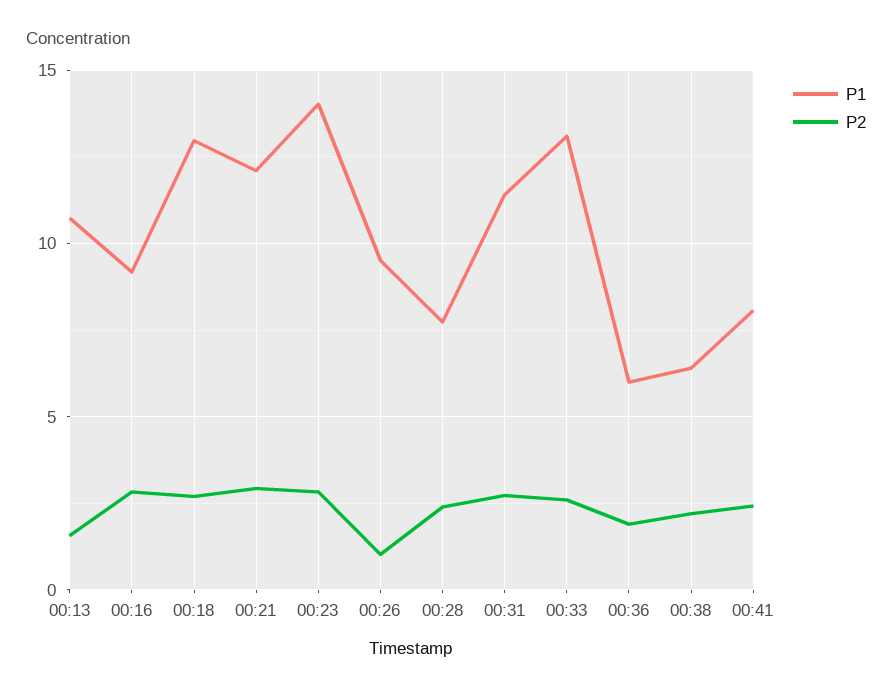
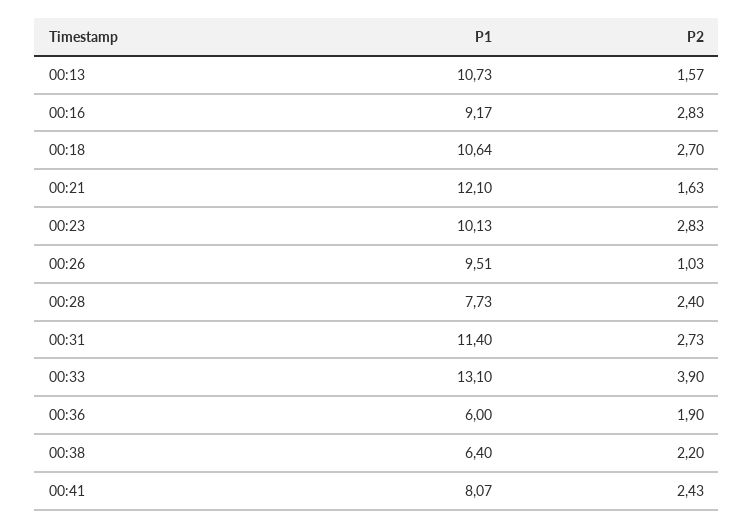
P1, 00:18: 13 -> 10.64
P2, 00:21: 3 -> 1.63
P1, 00:23: 14 -> 10.13
P2, 00:33: 2.5 -> 3.9

